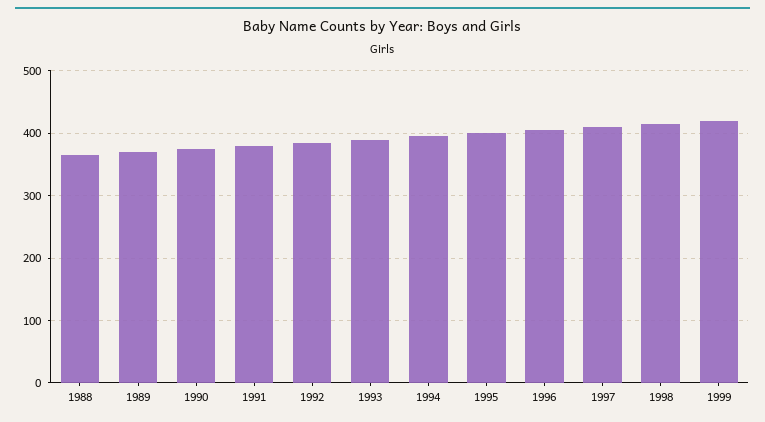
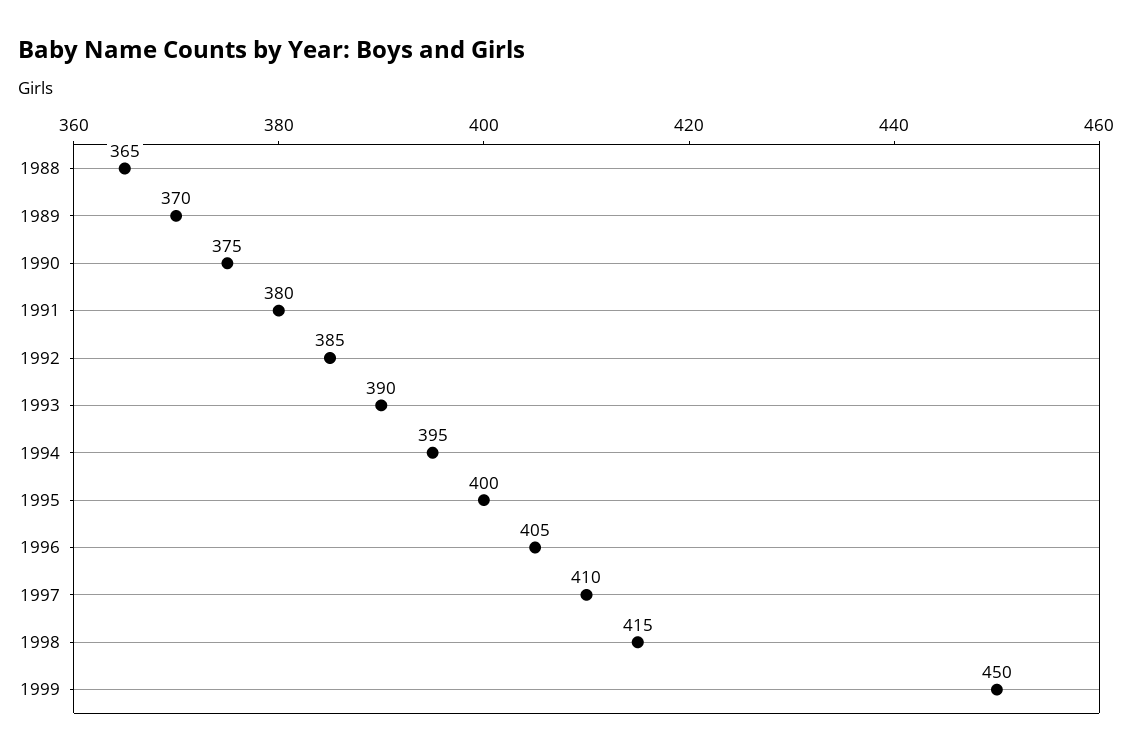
1999: 420 -> 450

